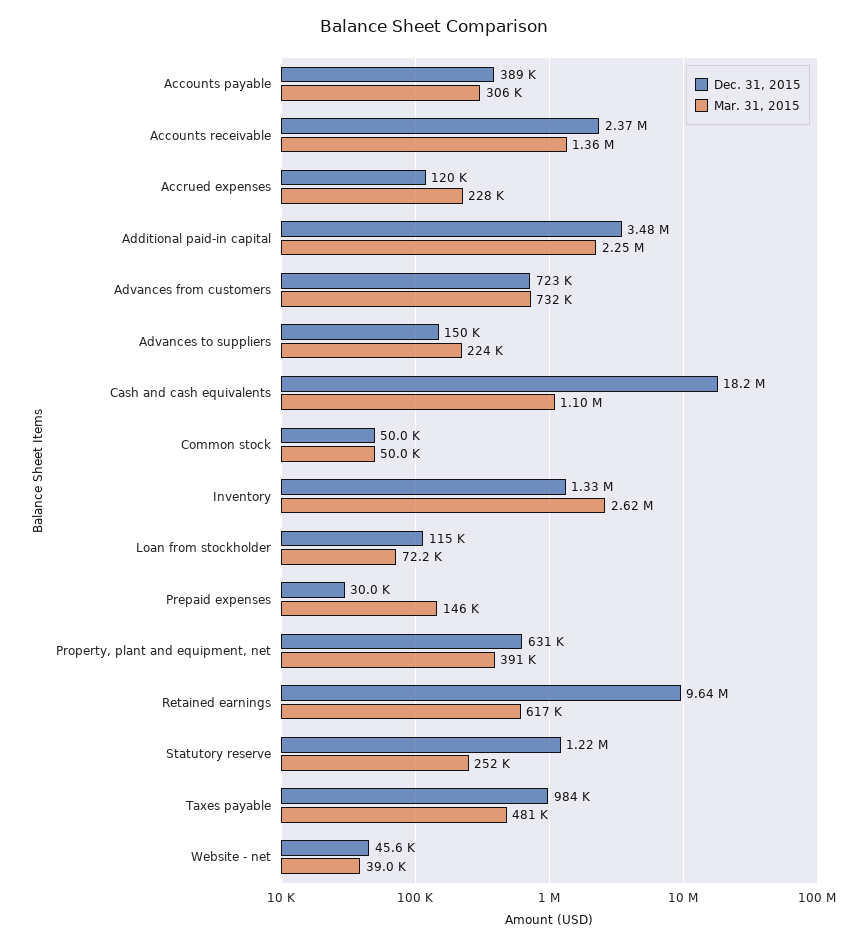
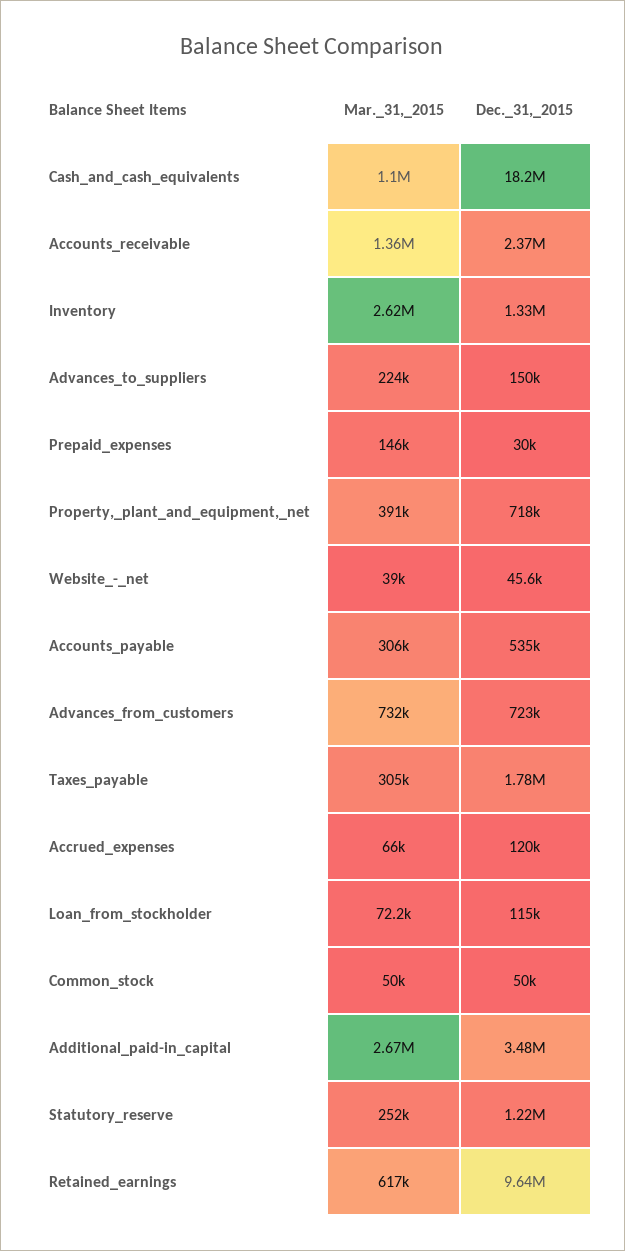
Dec. 31, 2015, Accounts payable: 389000 -> 535000
Mar. 31, 2015, Accrued expenses: 228000 -> 66000
Mar. 31, 2015, Additional paid-in capital: 2250000 -> 2670000
Dec. 31, 2015, Property, plant and equipment, net: 631000 -> 718000
Dec. 31, 2015, Taxes payable: 984000 -> 1780000
Mar. 31, 2015, Taxes payable: 481000 -> 305000

